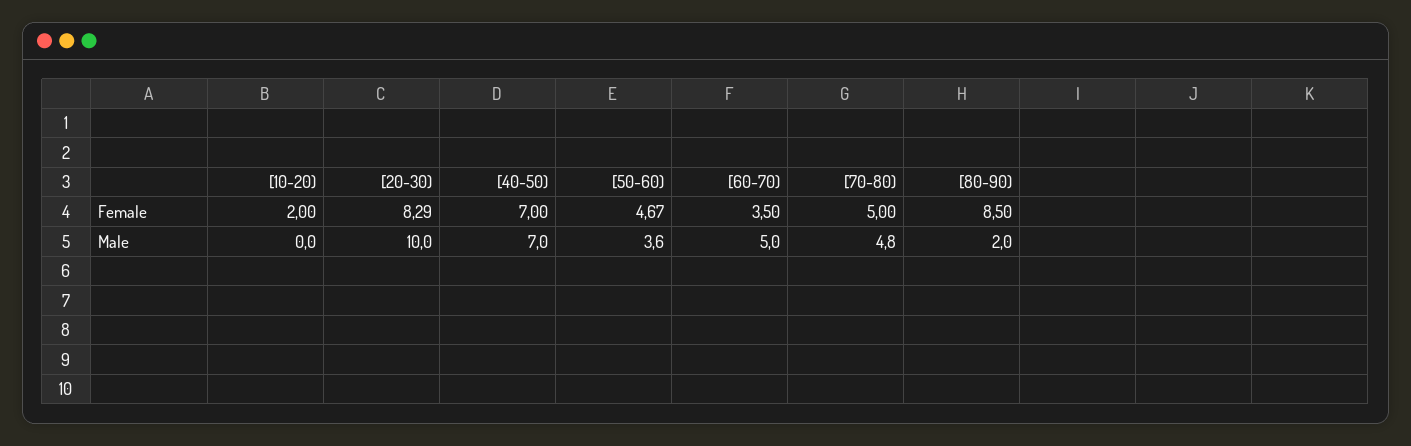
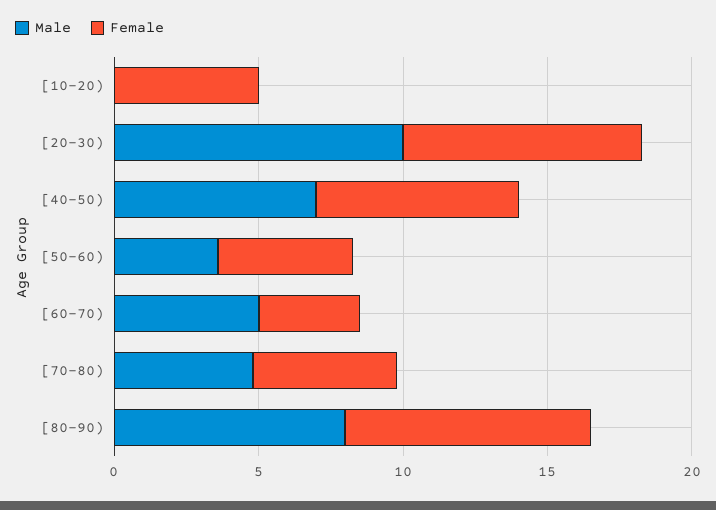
Female, [10-20): 2 -> 5
Male, [80-90): 2 -> 8

